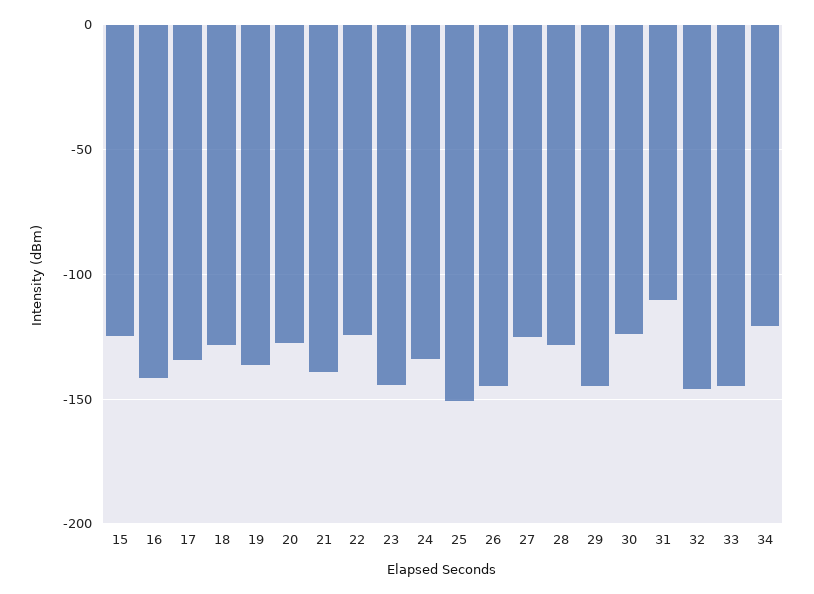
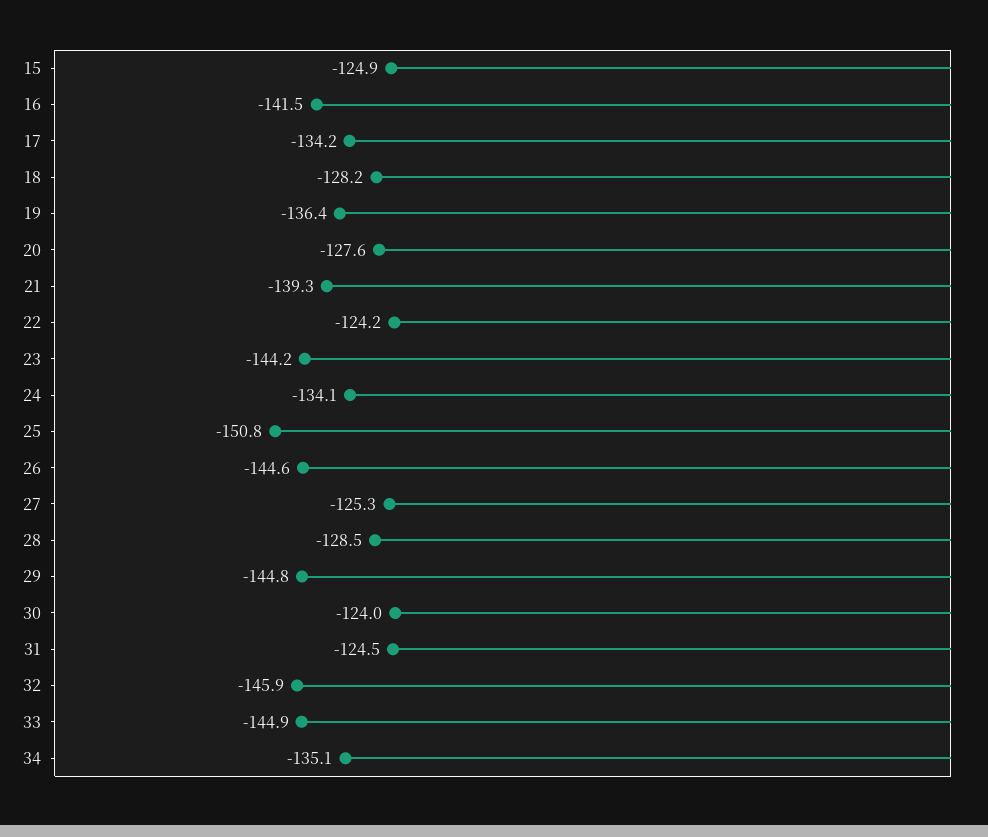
31: -110 -> -124.5
34: -120 -> -135.1

